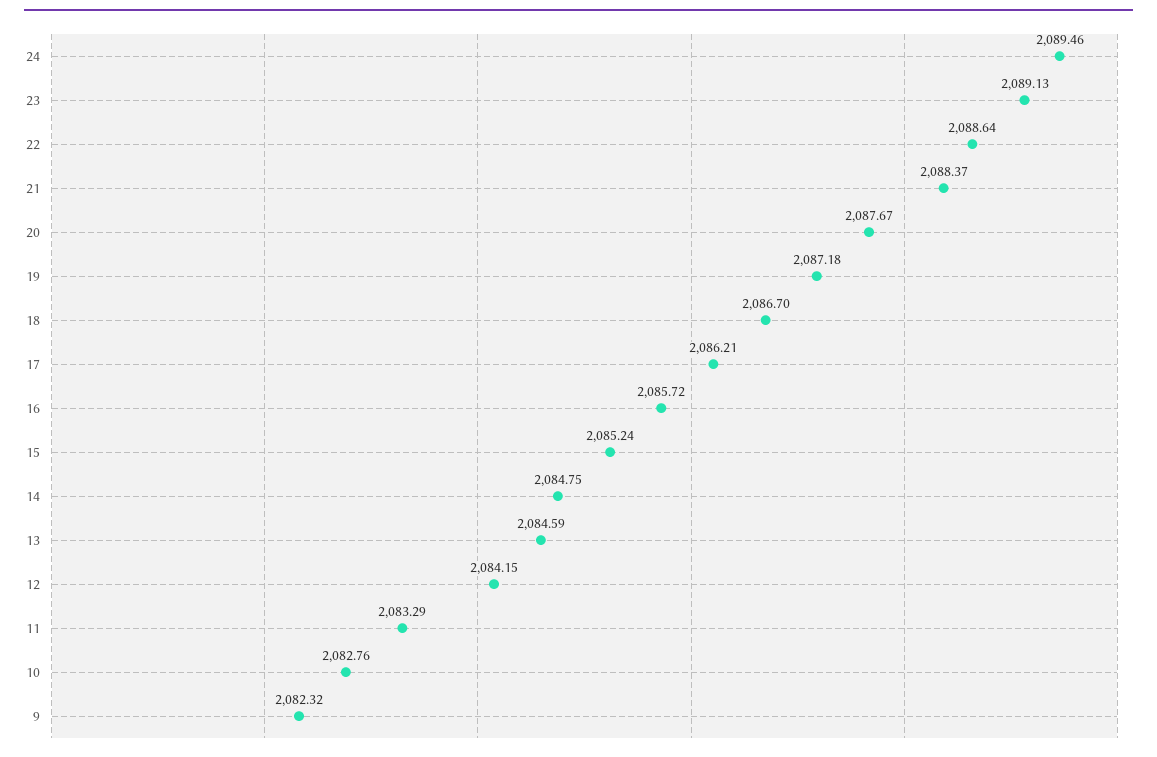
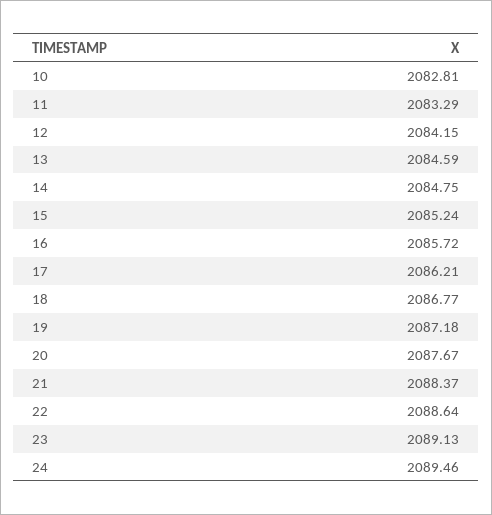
18: 2086.7 -> 2086.77
10: 2082.76 -> 2082.81
9: 2082.32 -> none

